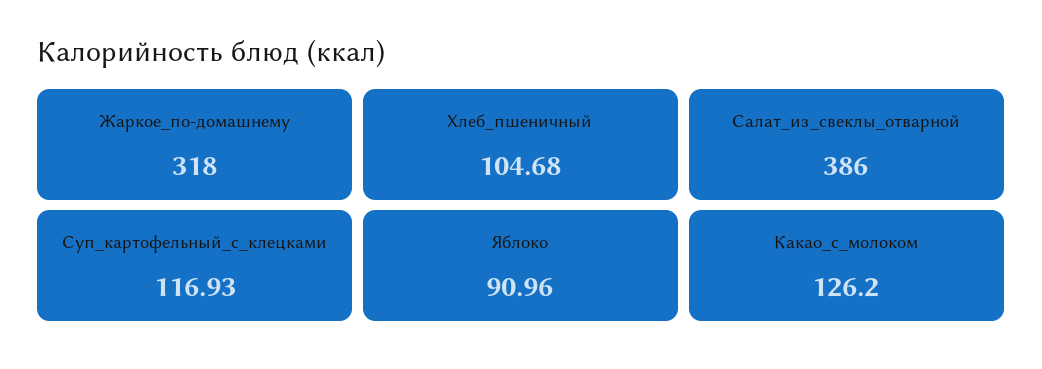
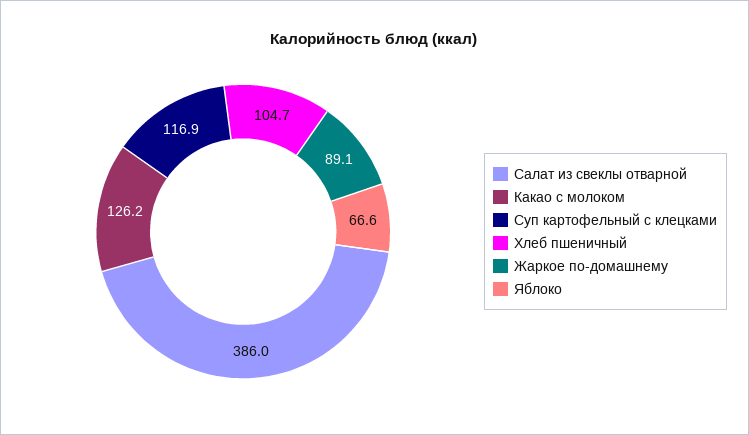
Жаркое_по-домашнему: 318 -> 89.1
Яблоко: 90.96 -> 66.6

